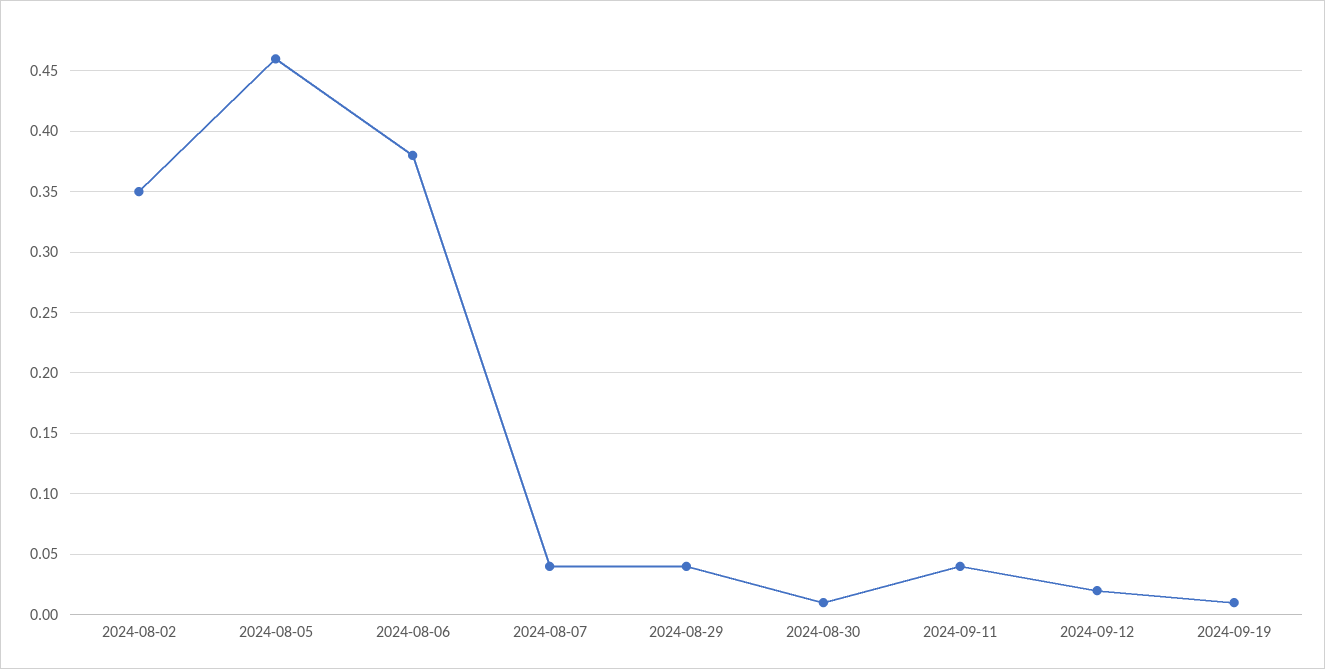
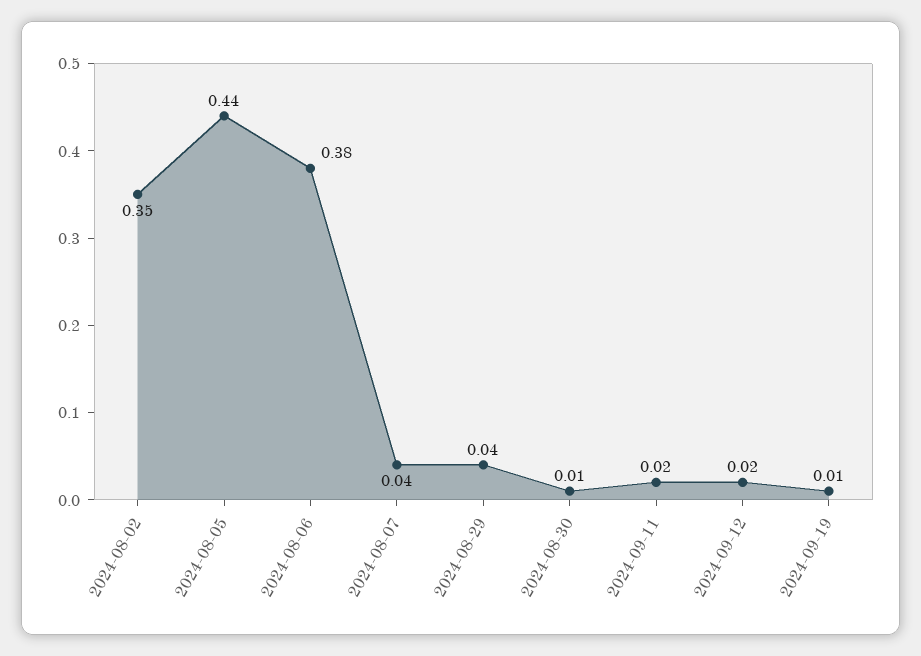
2024-08-05: 0.46 -> 0.44
2024-09-11: 0.04 -> 0.02

